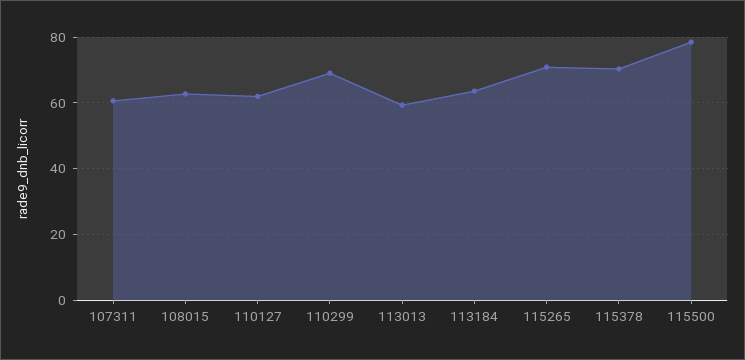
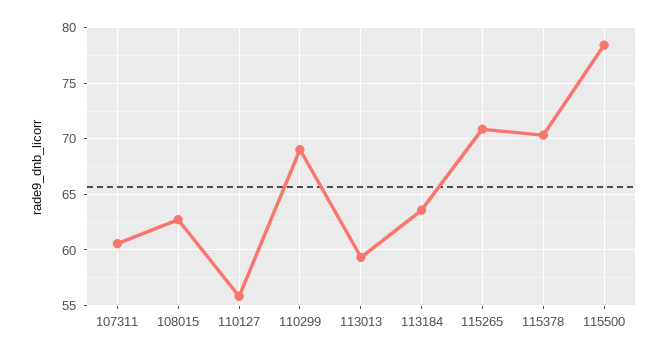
110127: 62 -> 56

